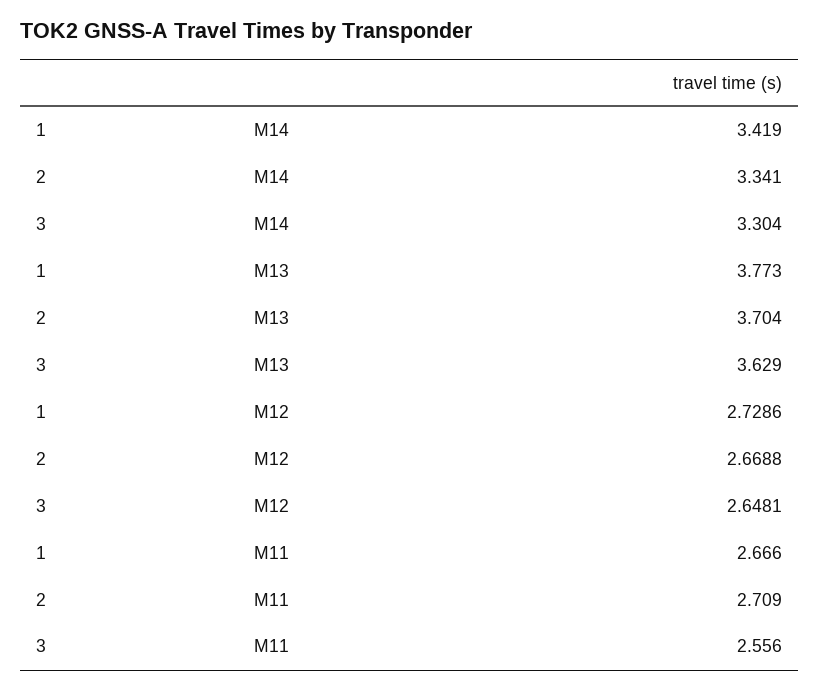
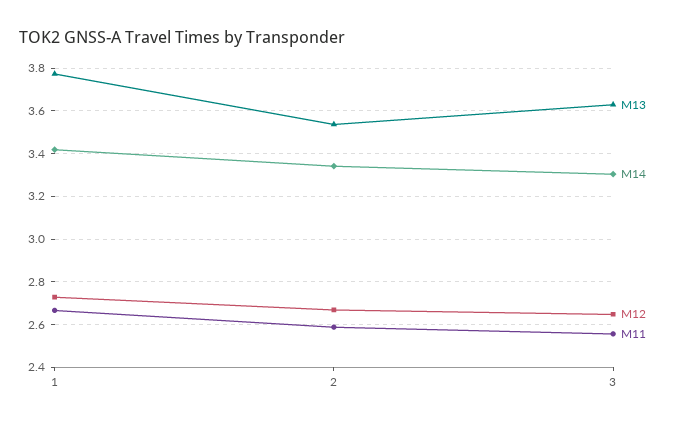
M13, 2: 3.704 -> 3.55
M11, 2: 2.709 -> 2.6

